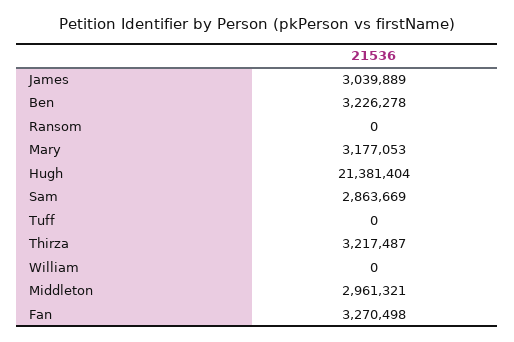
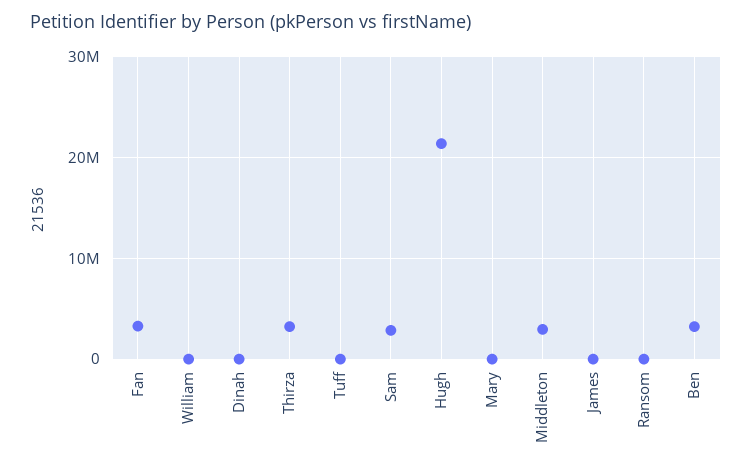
James: 3039889 -> 0
Mary: 3177053 -> 0
Dinah: none -> 0

